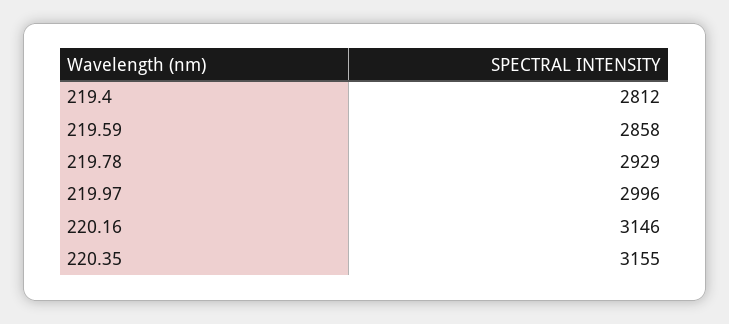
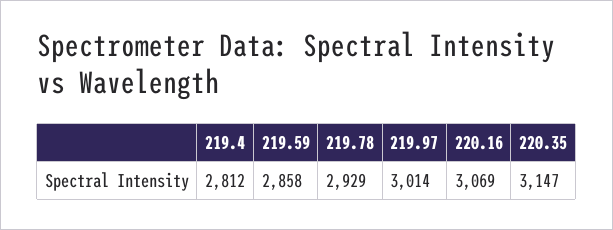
219.97: 2996 -> 3014
220.16: 3146 -> 3069
220.35: 3155 -> 3147

